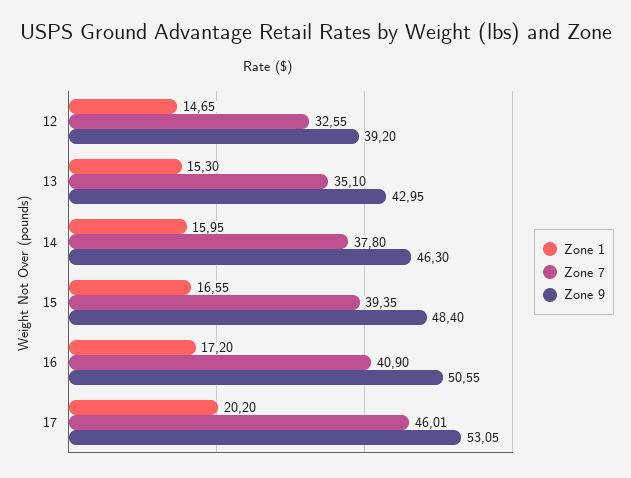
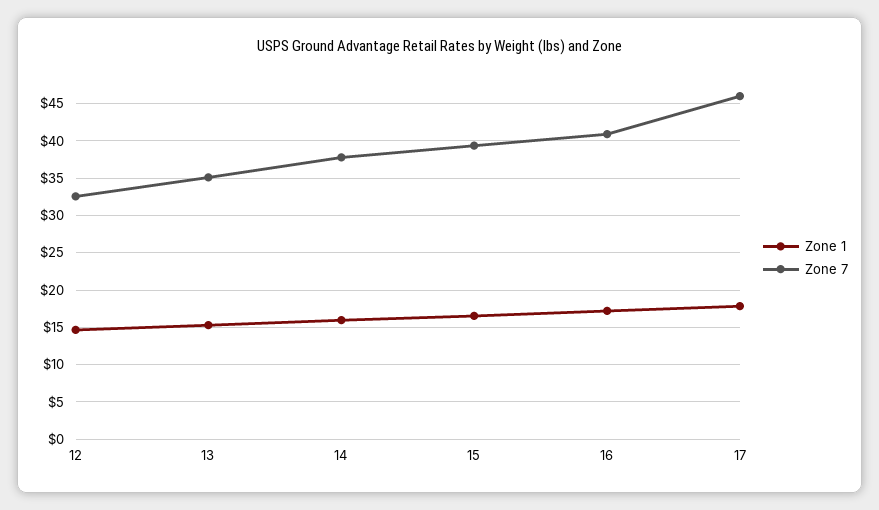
Zone 9, 12: 39.2 -> none
Zone 9, 13: 42.95 -> none
Zone 9, 14: 46.3 -> none
Zone 9, 15: 48.4 -> none
Zone 9, 16: 50.55 -> none
Zone 1, 17: 20.2 -> 18
Zone 9, 17: 53.05 -> none

